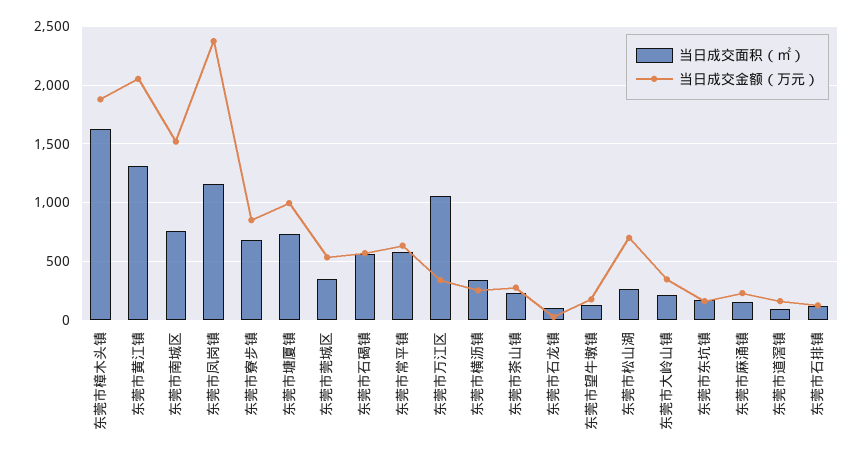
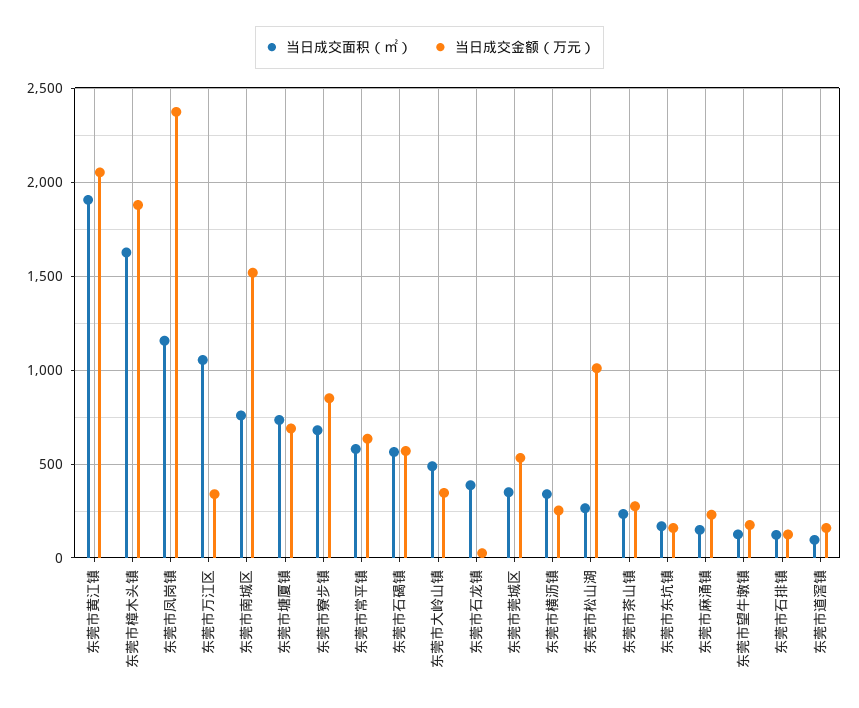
当日成交面积（㎡）, 东莞市黄江镇: 1300 -> 1900
当日成交金额（万元）, 东莞市塘厦镇: 1000 -> 700
当日成交面积（㎡）, 东莞市石龙镇: 100 -> 400
当日成交金额（万元）, 东莞市松山湖: 700 -> 1000
当日成交面积（㎡）, 东莞市大岭山镇: 200 -> 500

